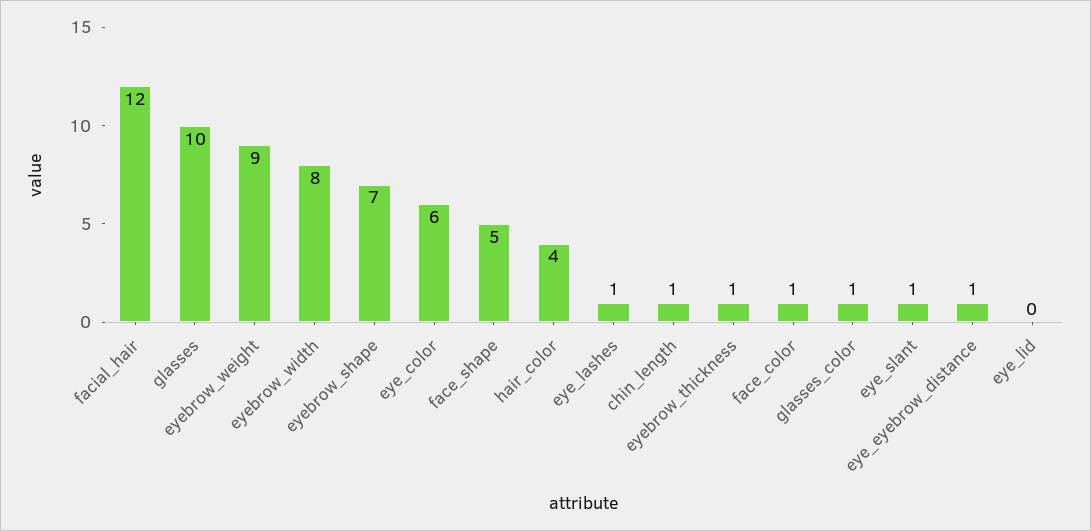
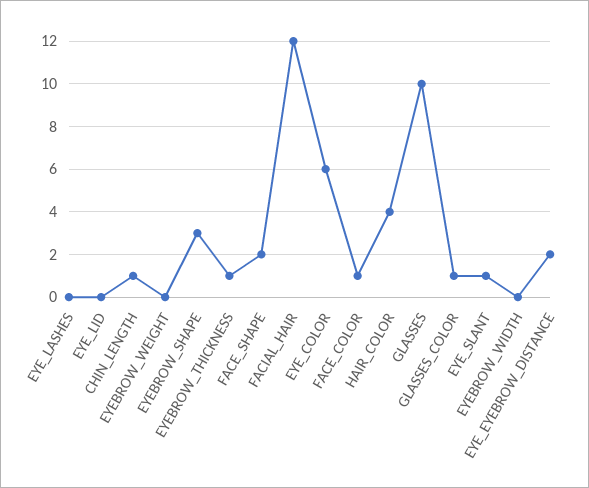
eyebrow_weight: 9 -> 0
eyebrow_width: 8 -> 0
eyebrow_shape: 7 -> 3
face_shape: 5 -> 2
eye_lashes: 1 -> 0
eye_eyebrow_distance: 1 -> 2

